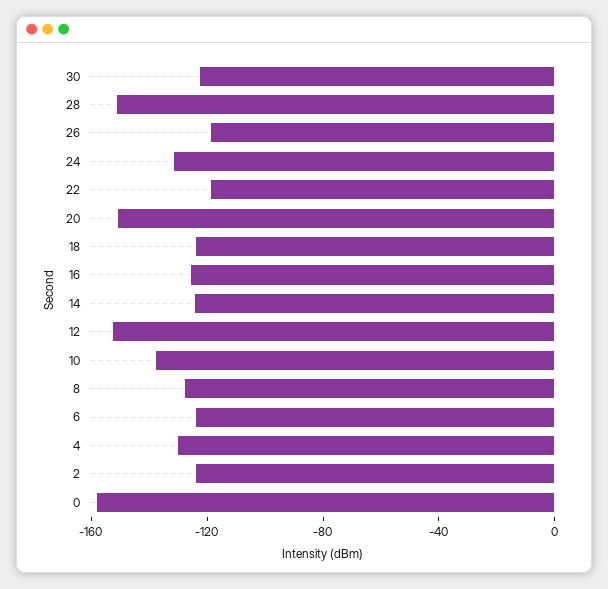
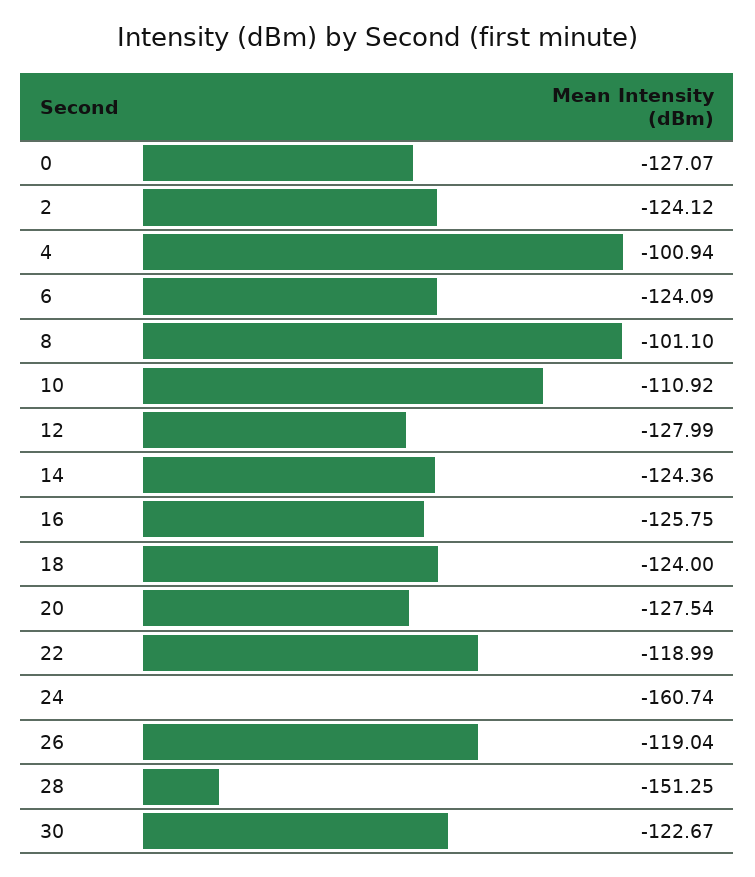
24: -130 -> -160.74
20: -150 -> -127.54
12: -150 -> -127.99
10: -140 -> -110.92
8: -130 -> -101.1
4: -130 -> -100.94
0: -160 -> -127.07

